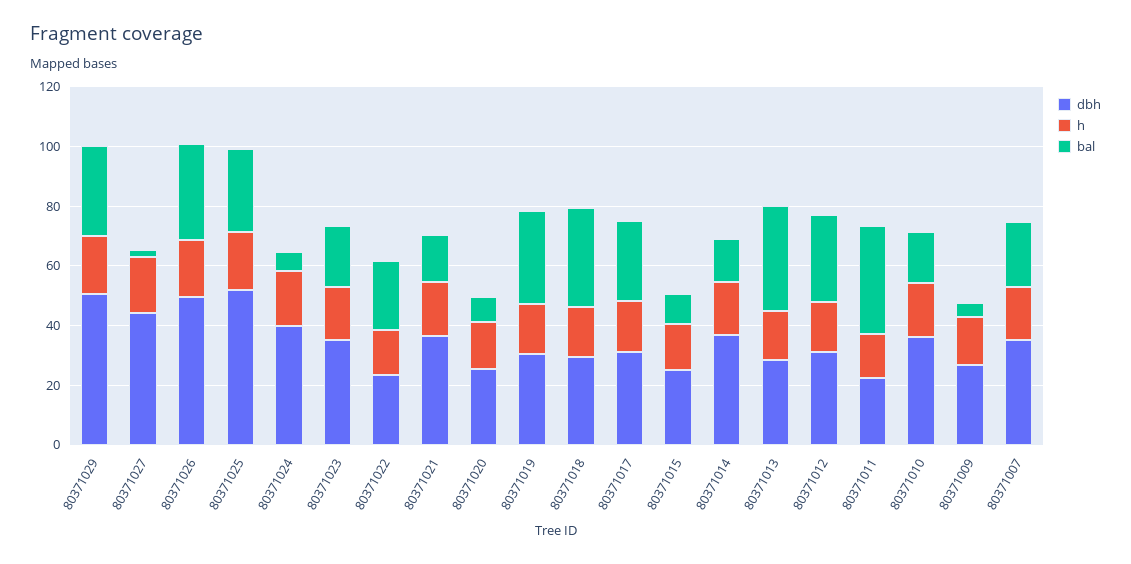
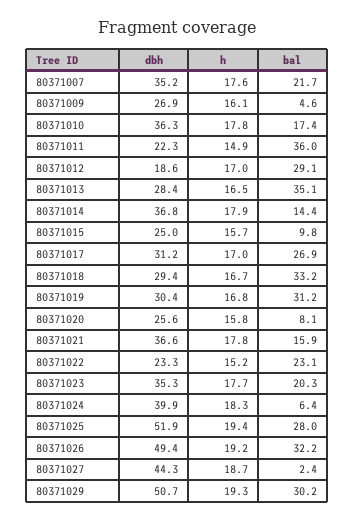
dbh, 80371012: 30 -> 18.6

